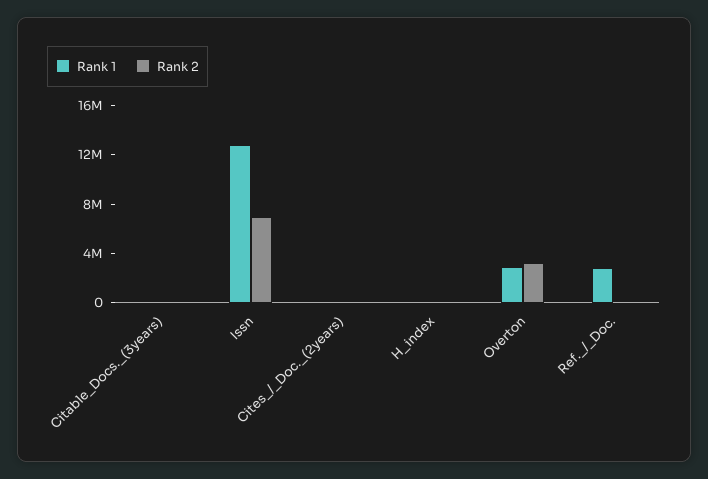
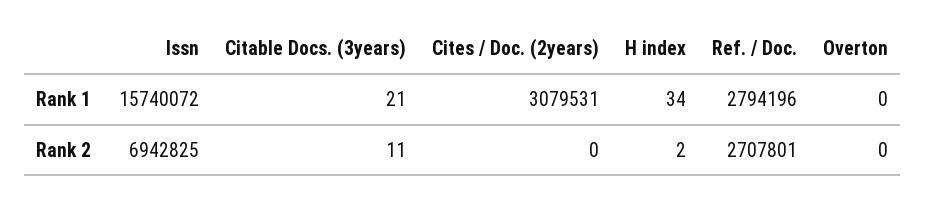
Rank 1, Issn: 13000000 -> 15740072
Rank 1, Cites_/_Doc._(2years): 0 -> 3079531
Rank 1, Overton: 3000000 -> 0
Rank 2, Overton: 3000000 -> 0
Rank 2, Ref._/_Doc.: 0 -> 2707801

